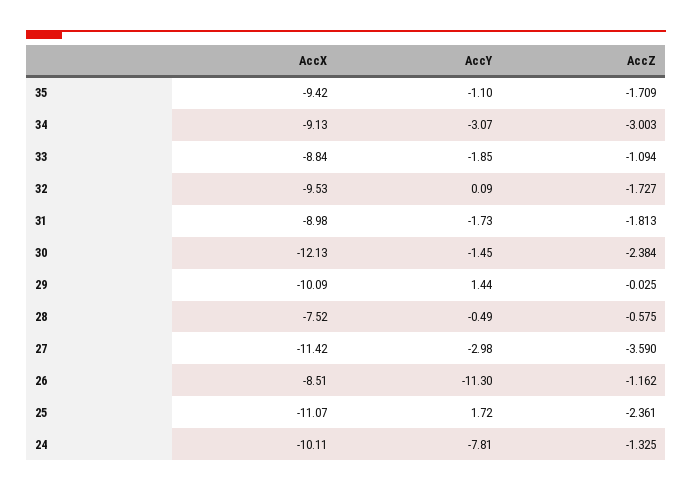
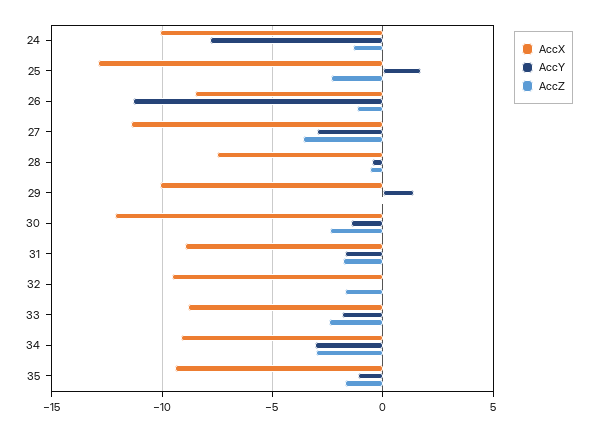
AccZ, 33: -1.094 -> -2.5
AccX, 25: -11.07 -> -13

